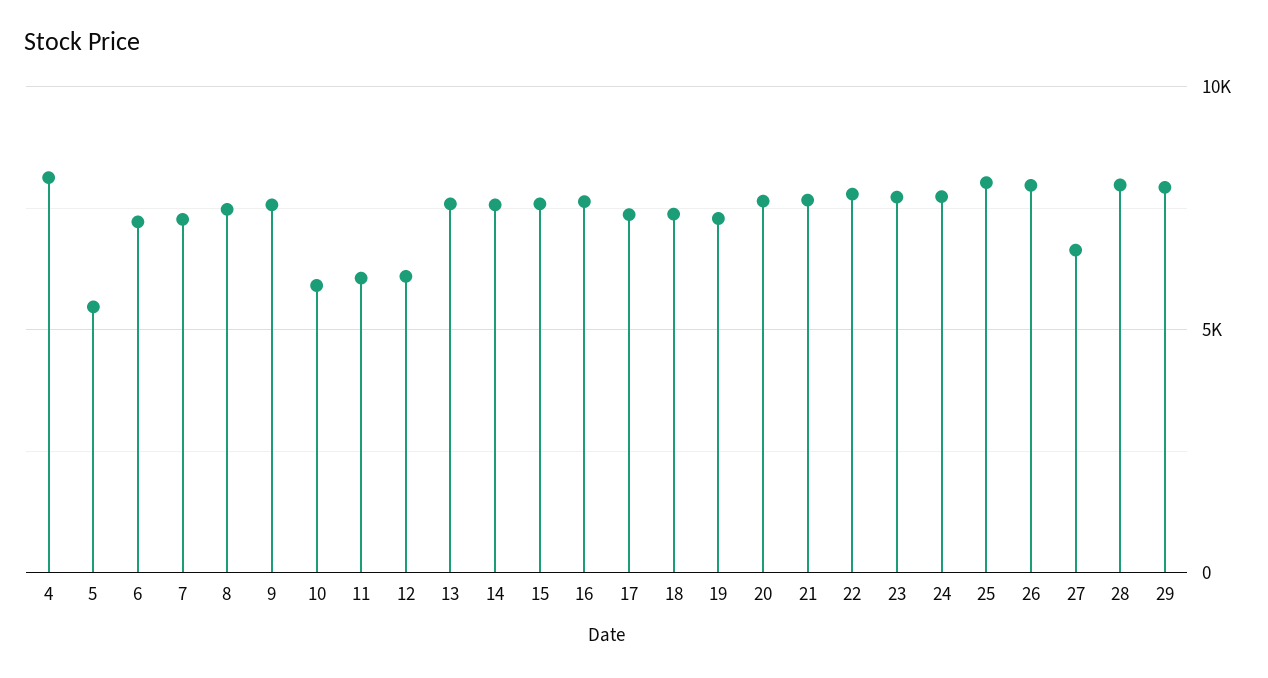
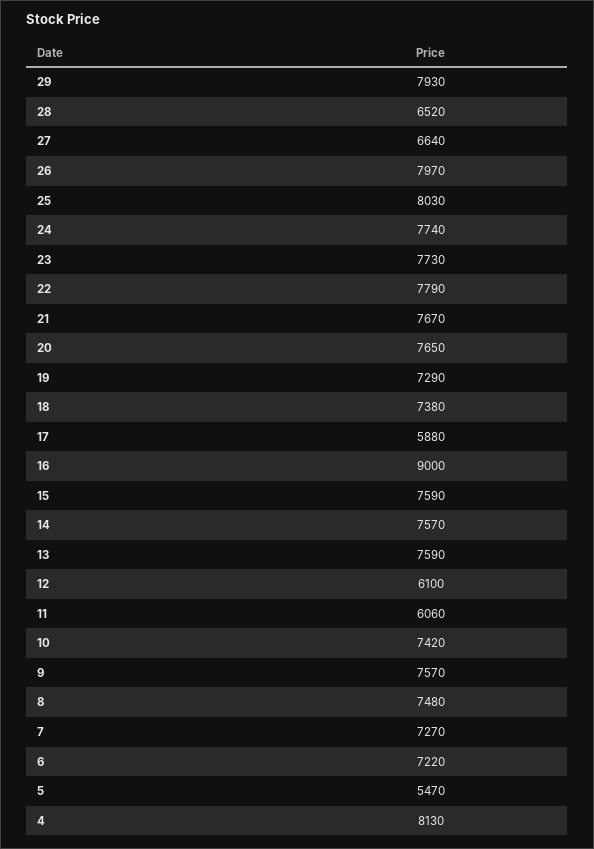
10: 6000 -> 7420
16: 7500 -> 9000
17: 7500 -> 5880
28: 8000 -> 6520

